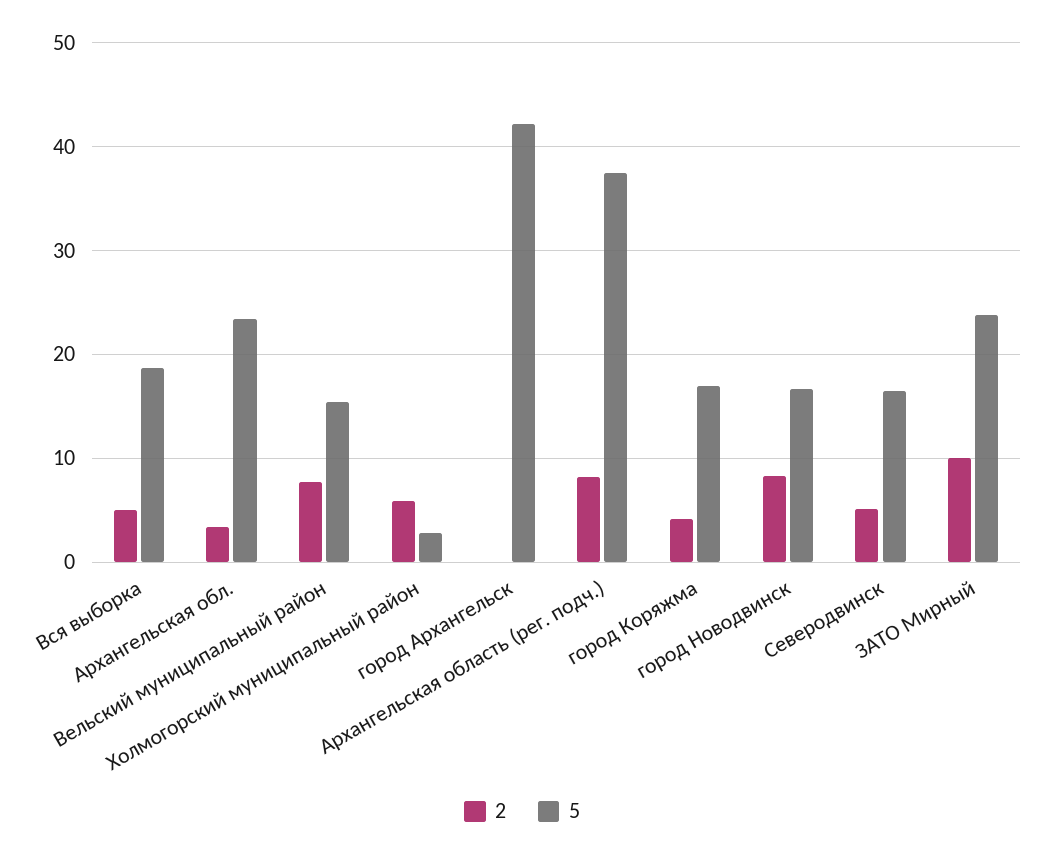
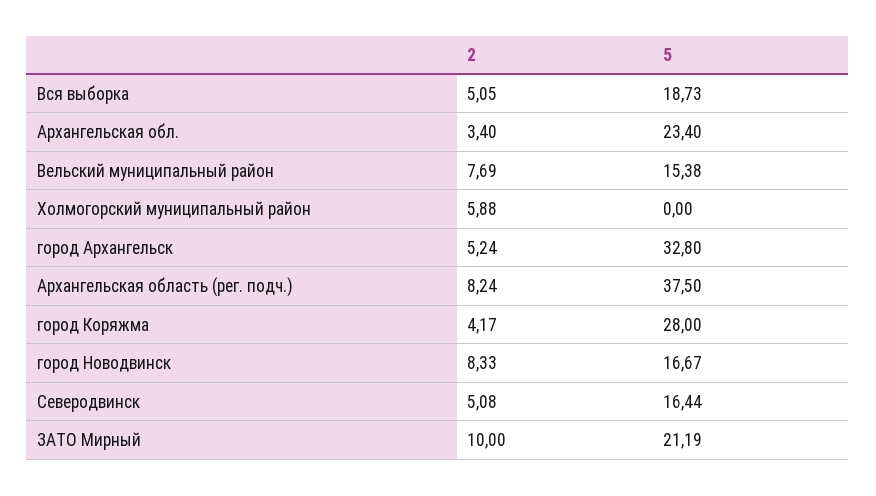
5, Холмогорский муниципальный район: 3 -> 0
2, город Архангельск: 0 -> 5.24
5, город Архангельск: 42 -> 32.8
5, город Коряжма: 17 -> 28
5, ЗАТО Мирный: 24 -> 21.19

